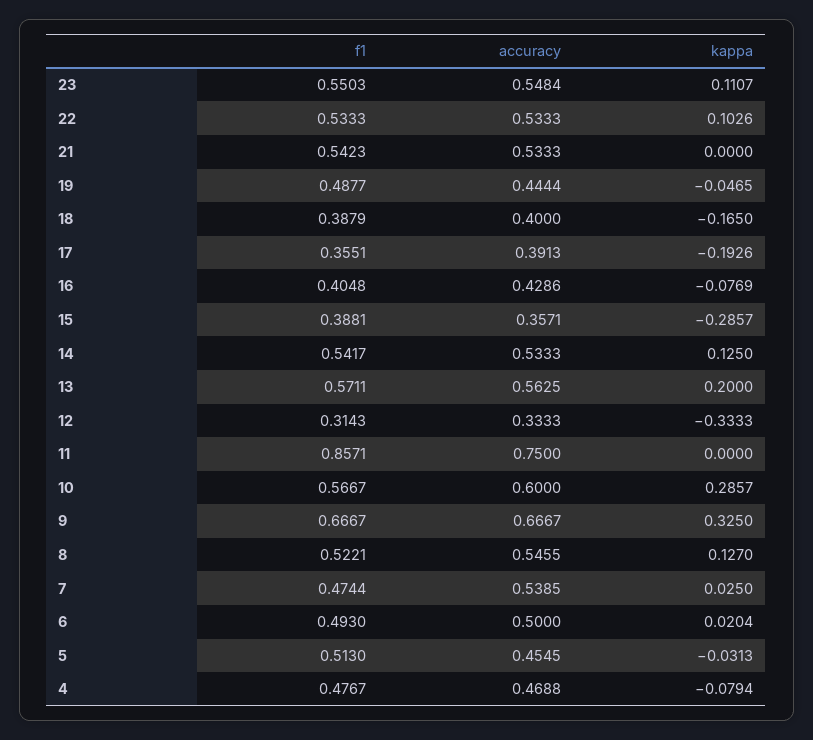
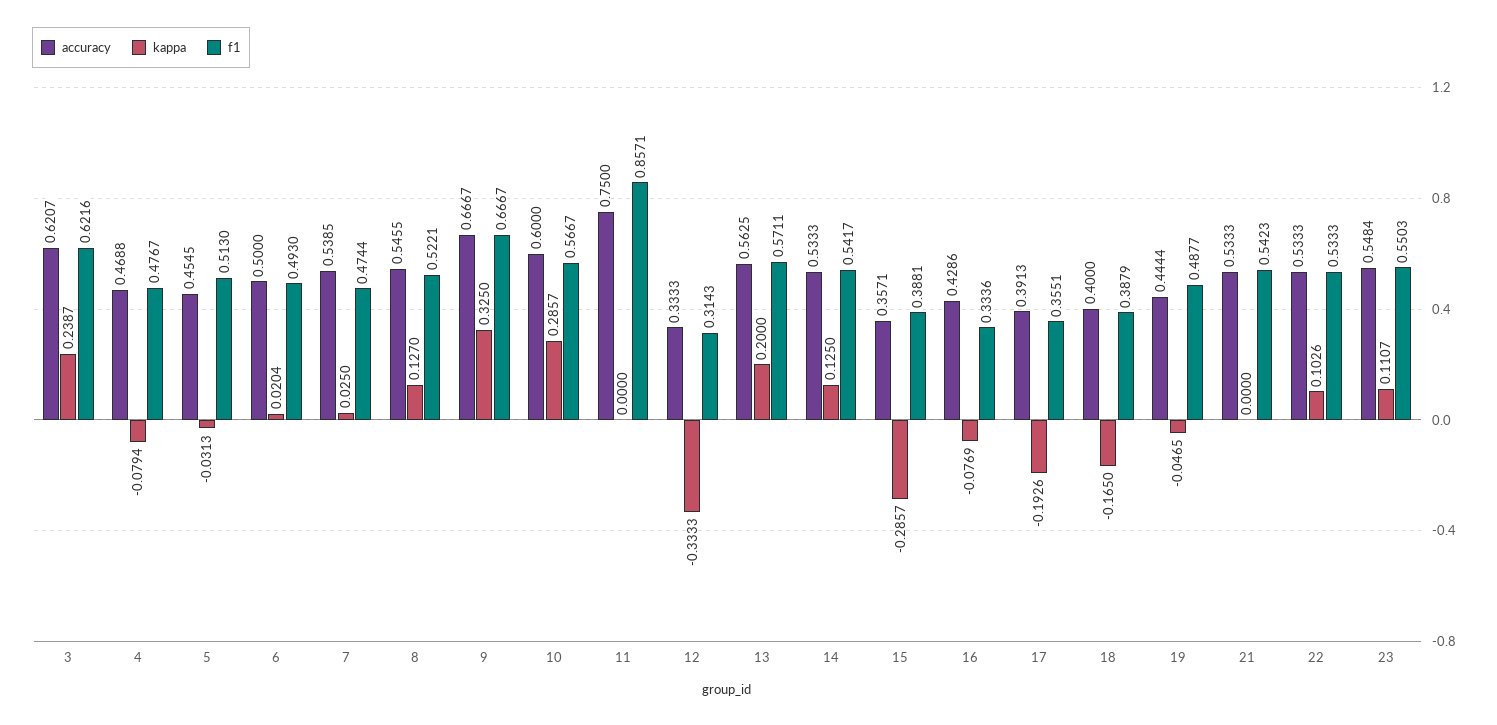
f1, 16: 0.4048 -> 0.3336
accuracy, 3: none -> 0.6207
kappa, 3: none -> 0.2387
f1, 3: none -> 0.6216

